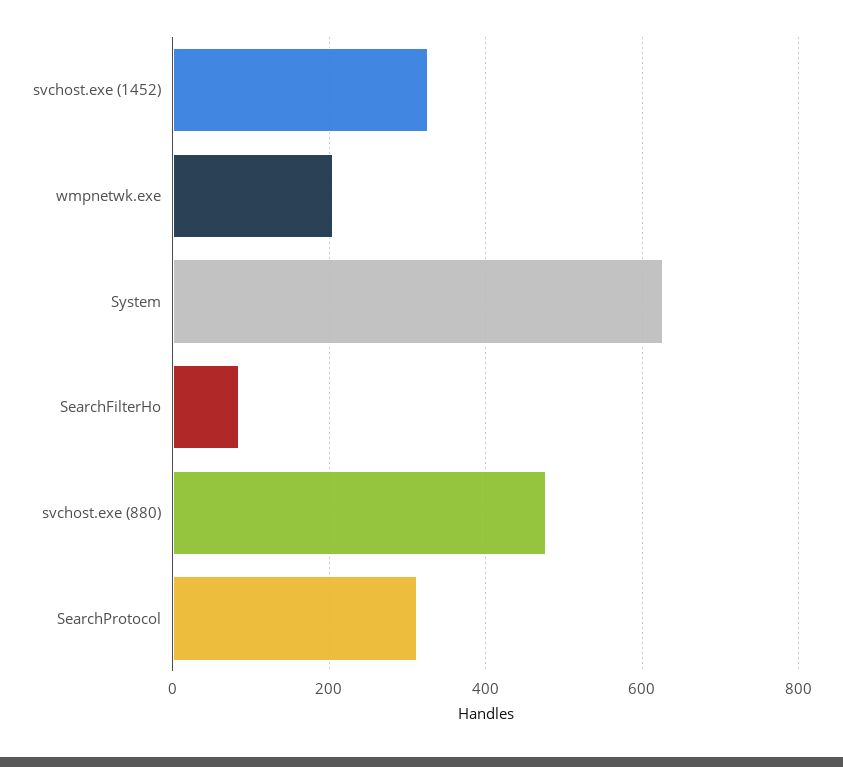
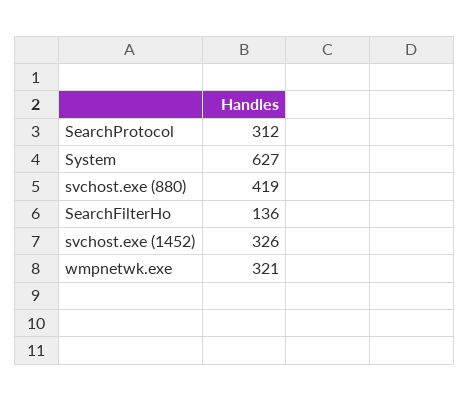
wmpnetwk.exe: 200 -> 321
SearchFilterHo: 80 -> 136
svchost.exe (880): 480 -> 419

